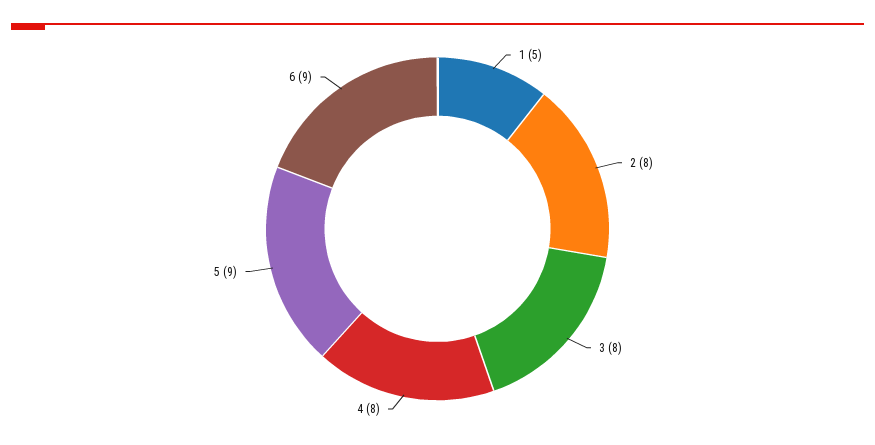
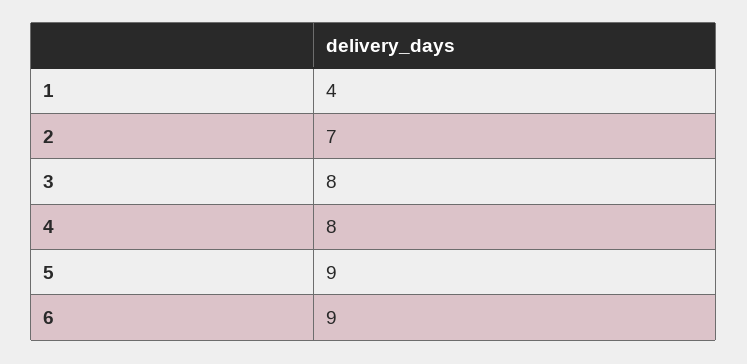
1: 5 -> 4
2: 8 -> 7

